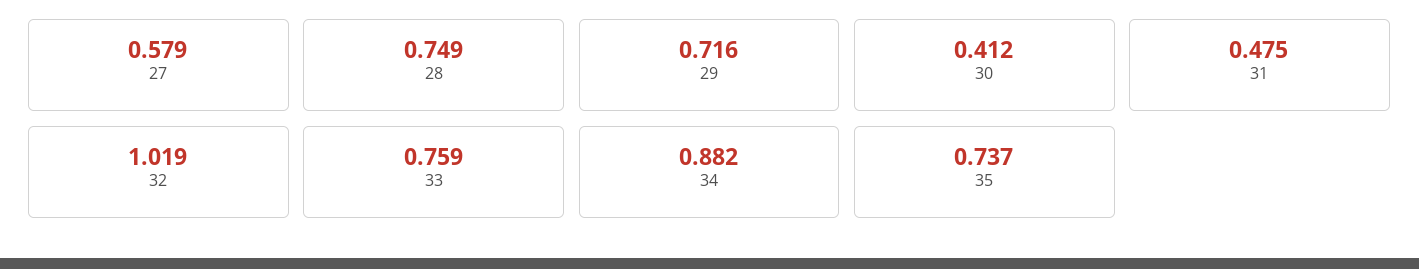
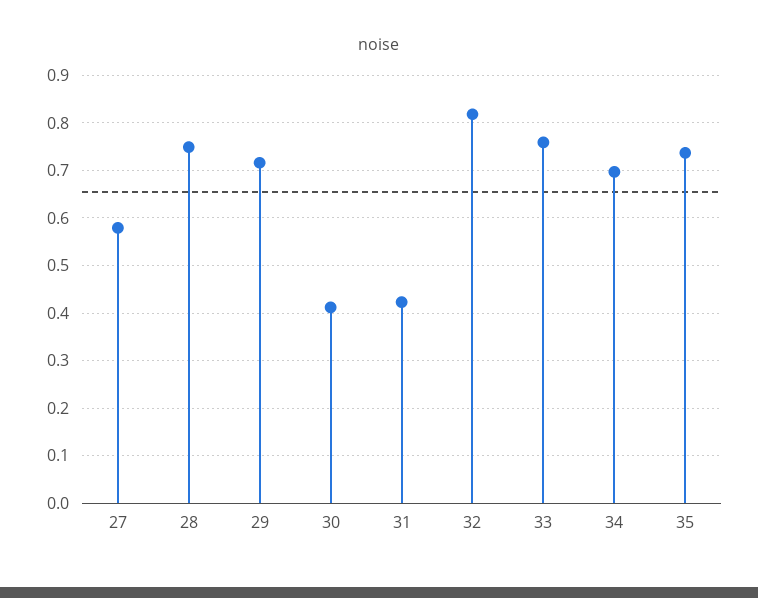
31: 0.475 -> 0.42
32: 1.019 -> 0.82
34: 0.882 -> 0.7

